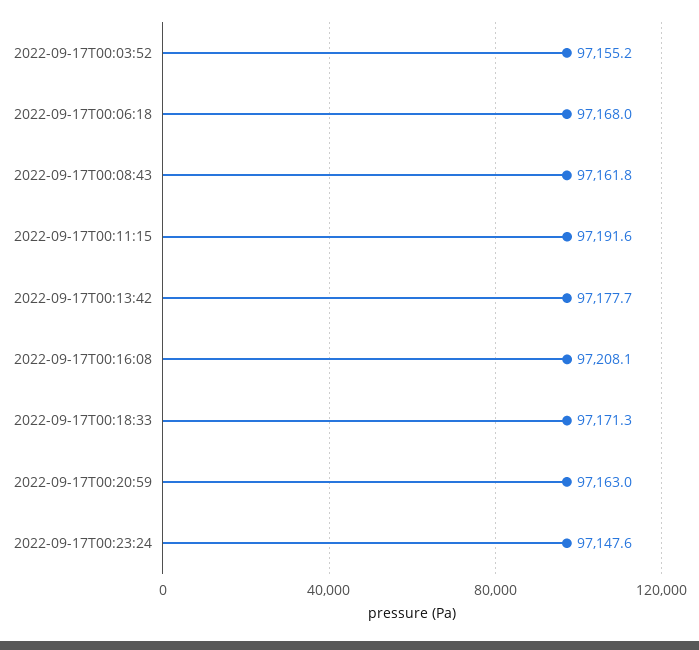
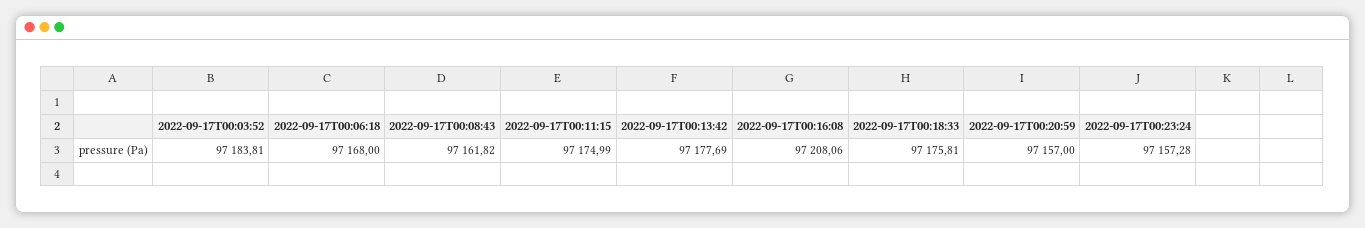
2022-09-17T00:03:52: 97155.2 -> 97183.81
2022-09-17T00:11:15: 97191.6 -> 97174.99
2022-09-17T00:18:33: 97171.3 -> 97175.81
2022-09-17T00:20:59: 97163 -> 97157
2022-09-17T00:23:24: 97147.6 -> 97157.28

